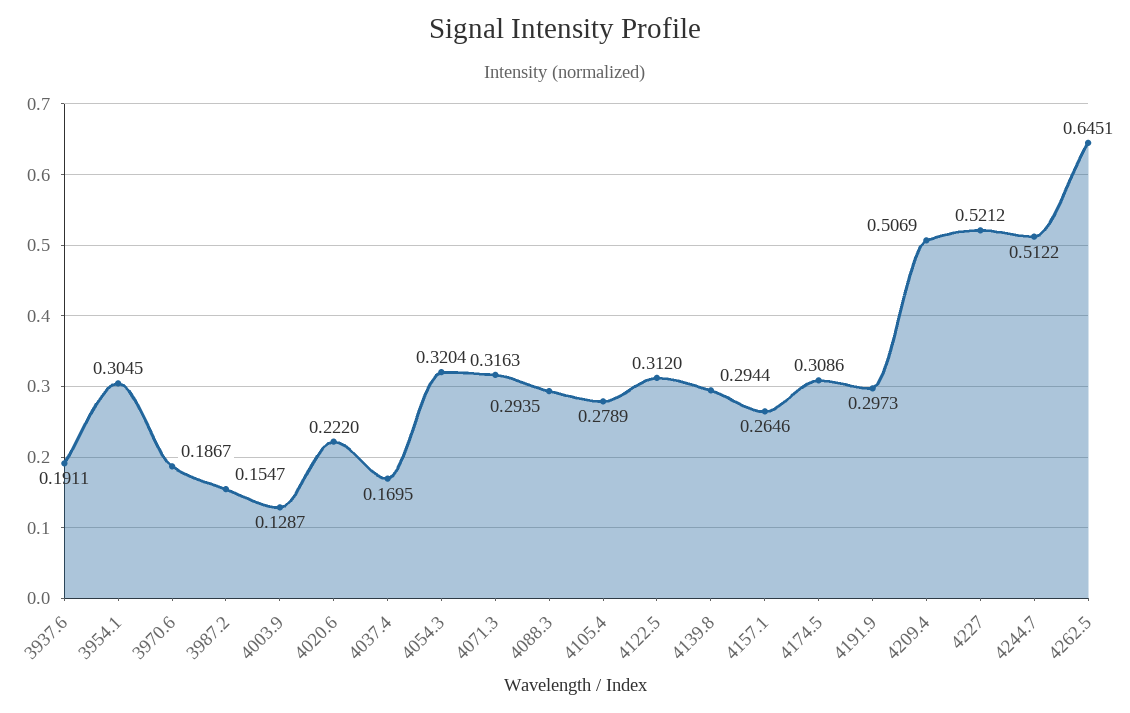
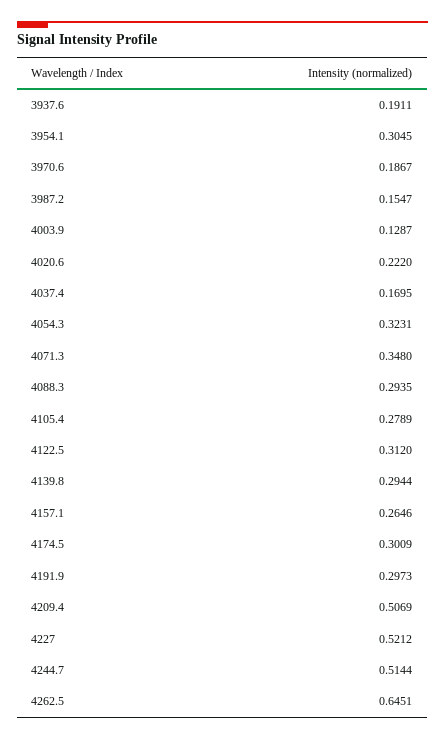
4054.3: 0.3204 -> 0.3231
4071.3: 0.3163 -> 0.348
4174.5: 0.3086 -> 0.3009
4244.7: 0.5122 -> 0.5144

